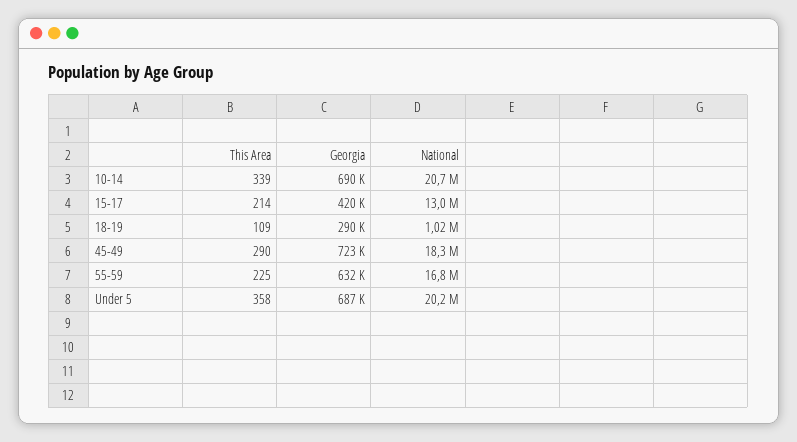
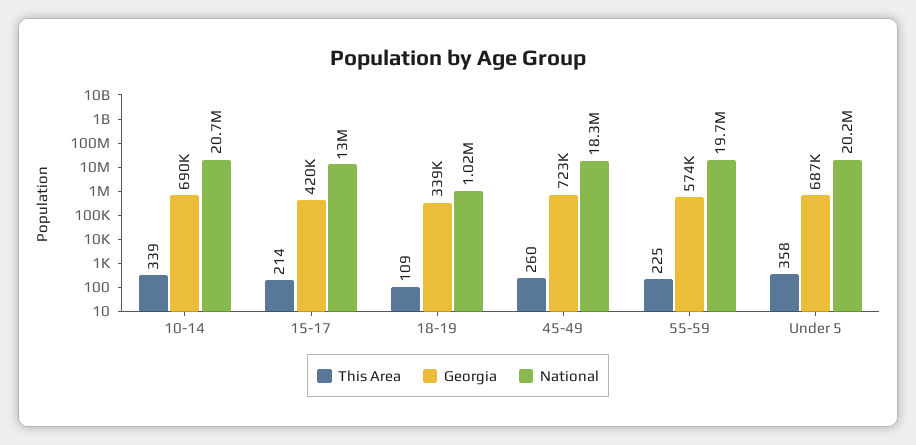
Georgia, 18-19: 290000 -> 339000
This Area, 45-49: 290 -> 260
Georgia, 55-59: 632000 -> 574000
National, 55-59: 16800000 -> 19700000

